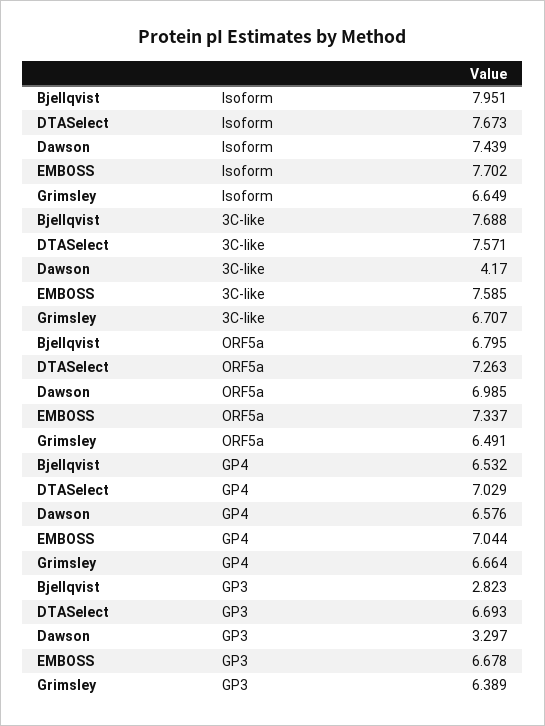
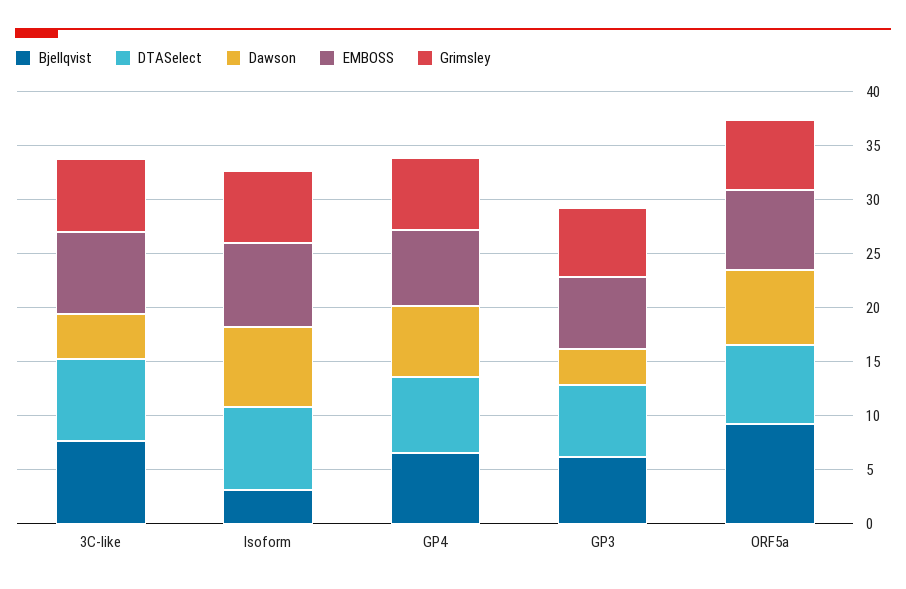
Bjellqvist, Isoform: 7.951 -> 3
Bjellqvist, ORF5a: 6.795 -> 9
Bjellqvist, GP3: 2.823 -> 6

